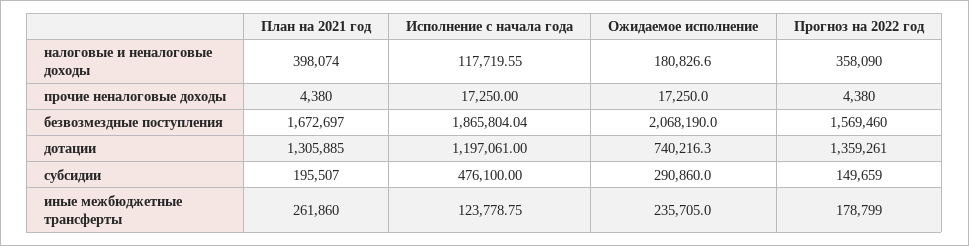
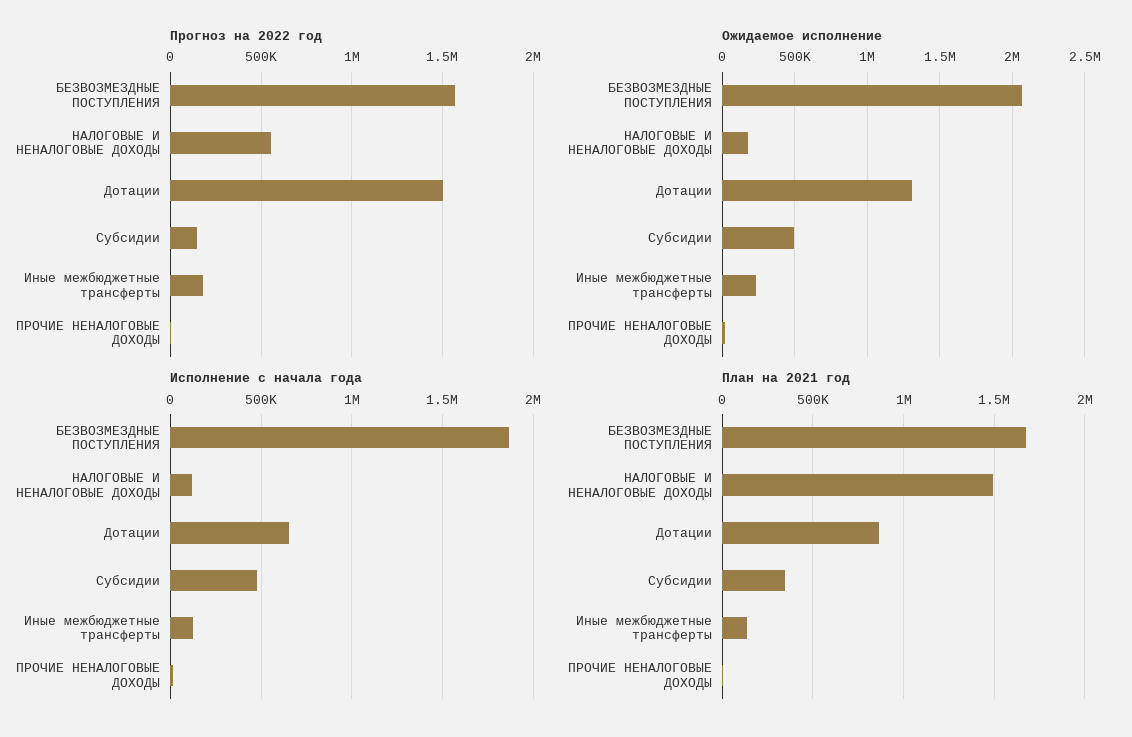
План на 2021 год, налоговые и неналоговые доходы: 398074 -> 1500000
Прогноз на 2022 год, налоговые и неналоговые доходы: 358090 -> 550000
План на 2021 год, дотации: 1305885 -> 850000
Исполнение с начала года, дотации: 1197061 -> 650000
Ожидаемое исполнение, дотации: 740216.3 -> 1300000
Прогноз на 2022 год, дотации: 1359261 -> 1500000
План на 2021 год, субсидии: 195507 -> 350000
Ожидаемое исполнение, субсидии: 290860 -> 500000
План на 2021 год, иные межбюджетные трансферты: 261860 -> 150000

